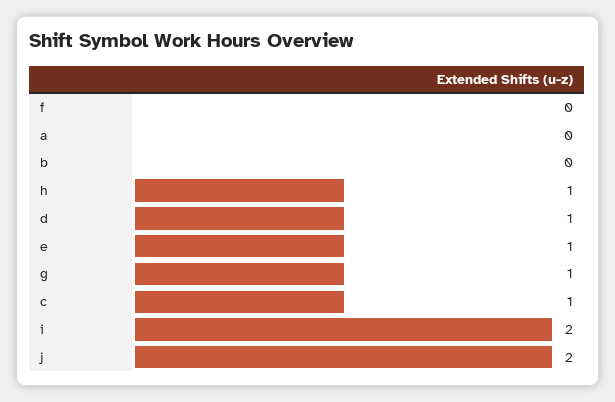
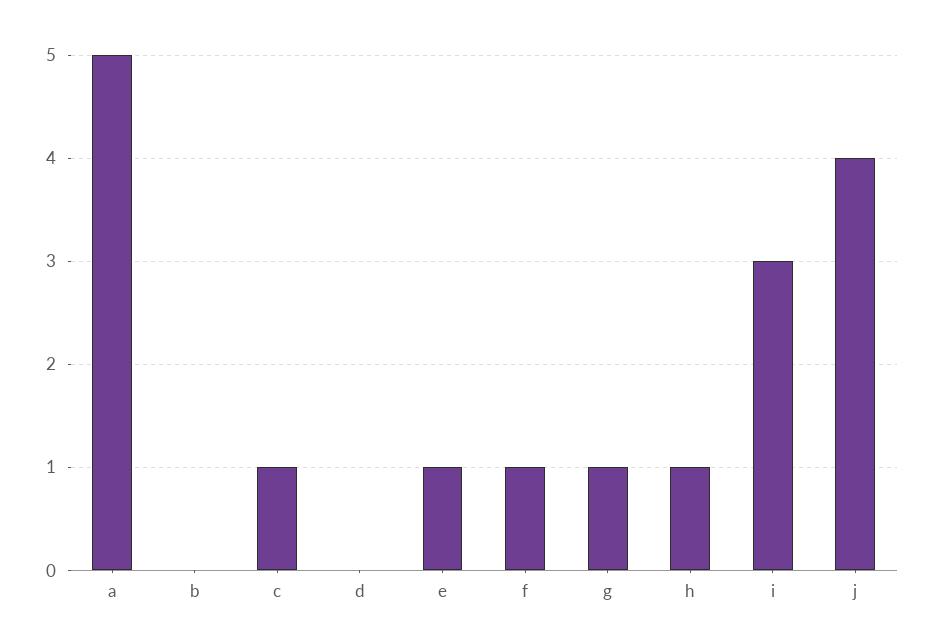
f: 0 -> 1
a: 0 -> 5
d: 1 -> 0
i: 2 -> 3
j: 2 -> 4

